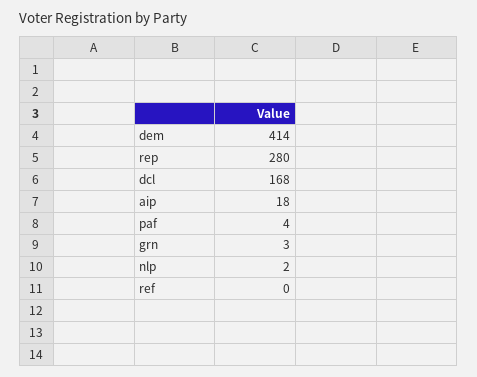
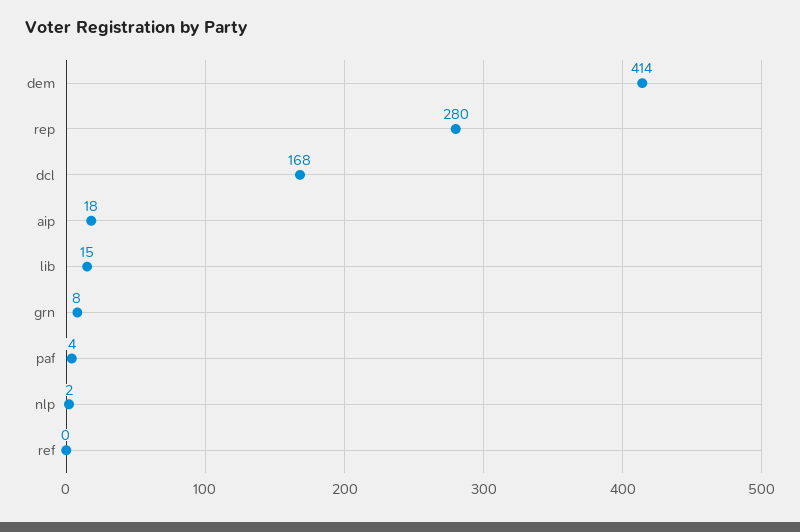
grn: 3 -> 8
lib: none -> 15

